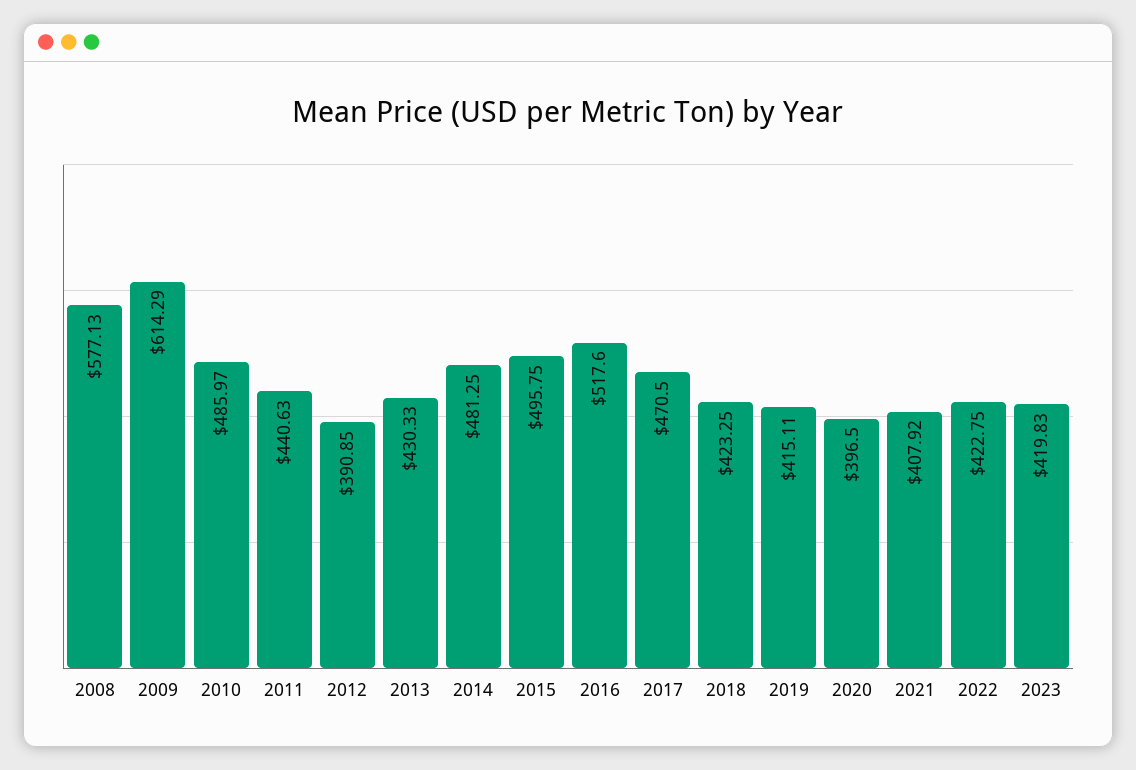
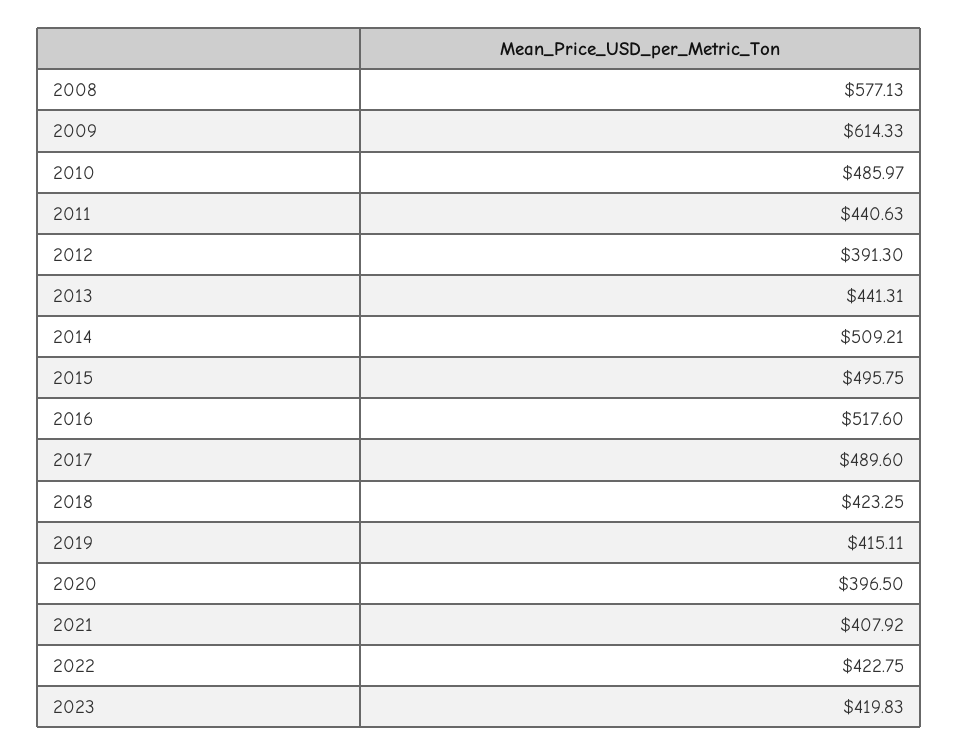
2009: 614.29 -> 614.33
2012: 390.85 -> 391.3
2013: 430.33 -> 441.31
2014: 481.25 -> 509.21
2017: 470.5 -> 489.6

